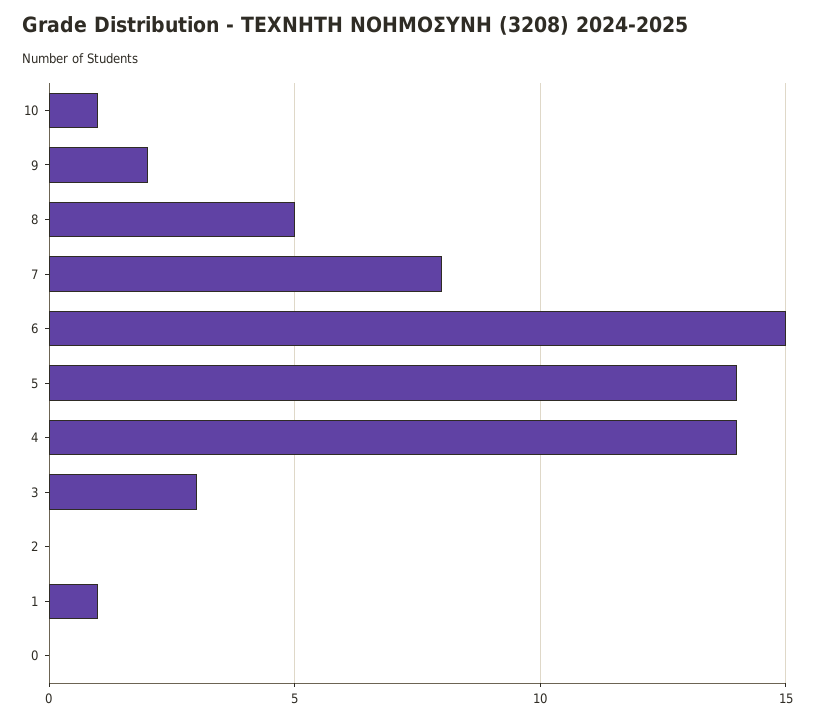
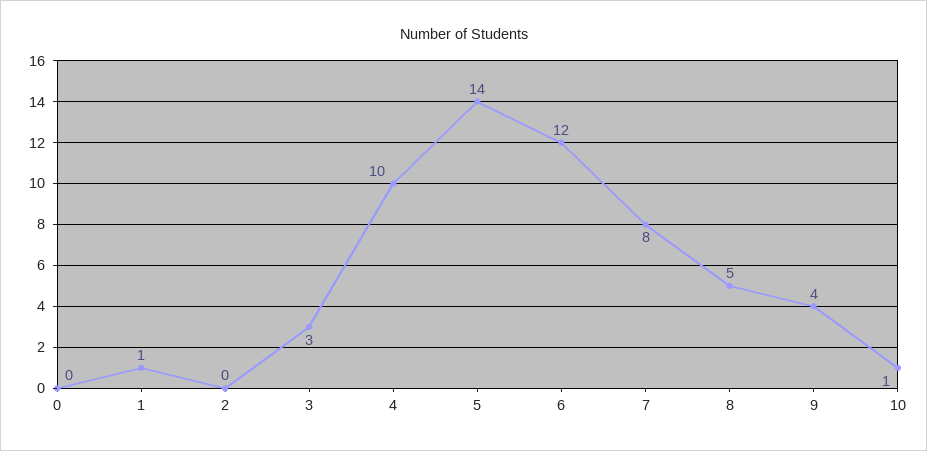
9: 2 -> 4
6: 15 -> 12
4: 14 -> 10

